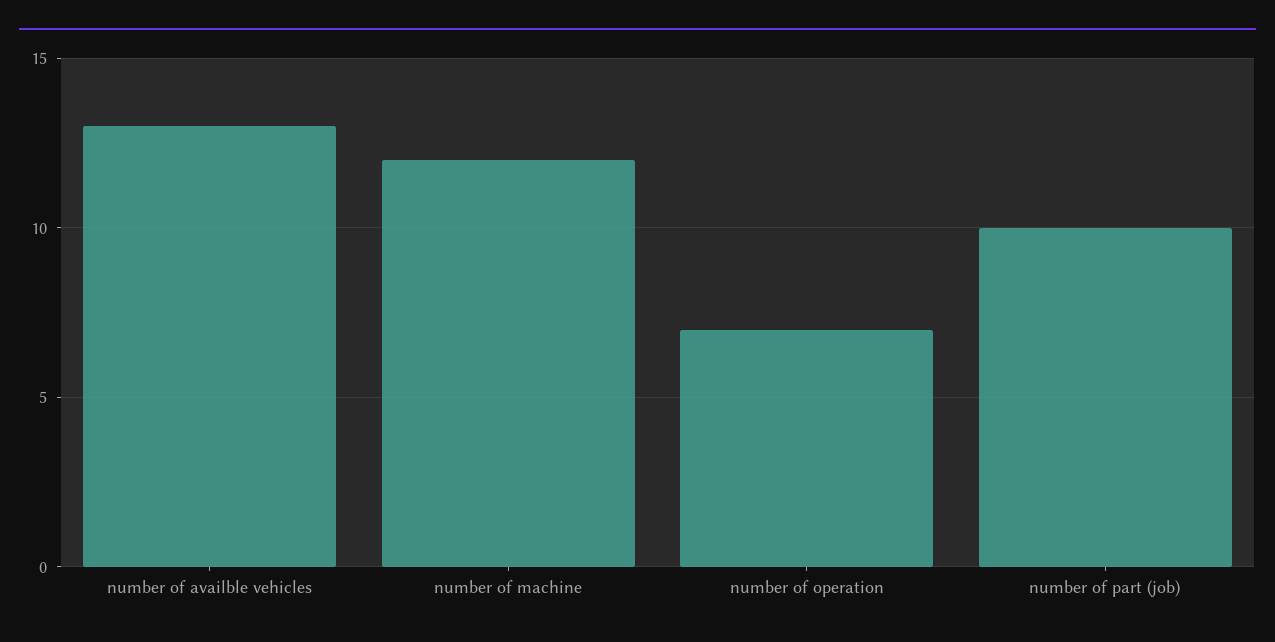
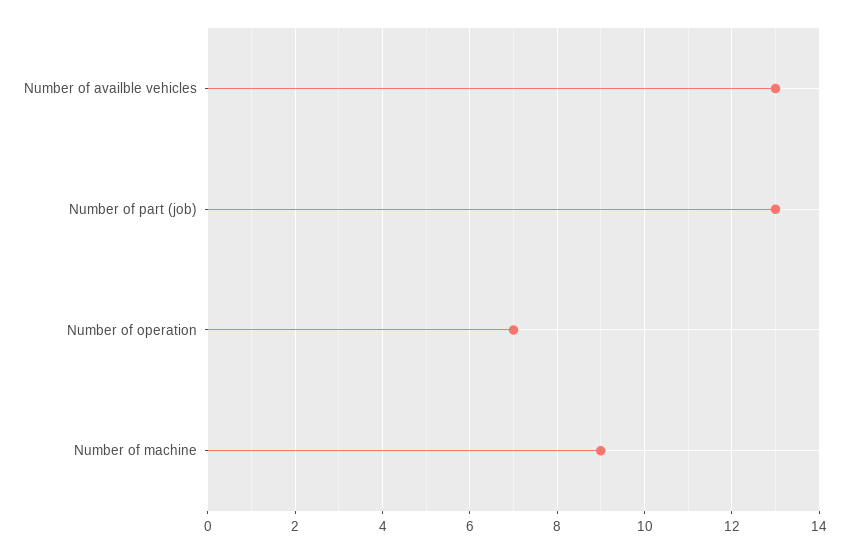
number of machine: 12 -> 9
number of part (job): 10 -> 13

